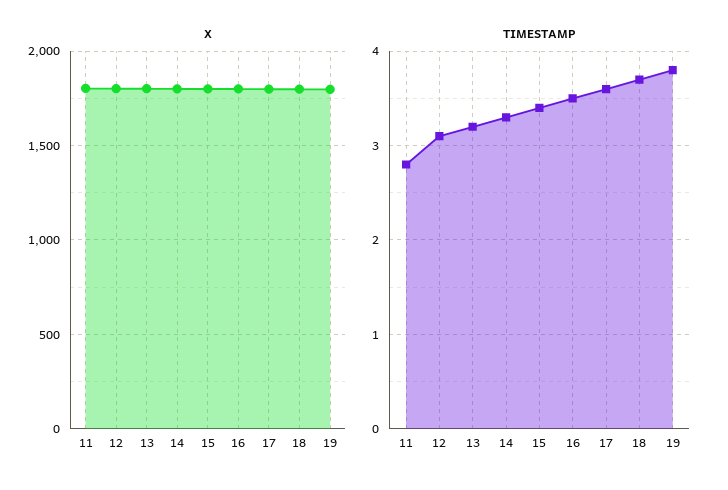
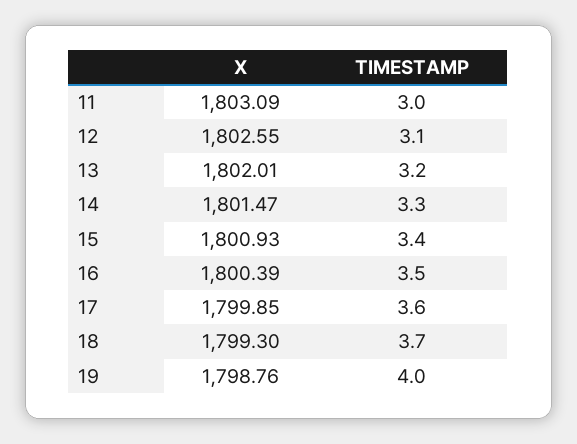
TIMESTAMP, 11: 2.8 -> 3
TIMESTAMP, 19: 3.8 -> 4

